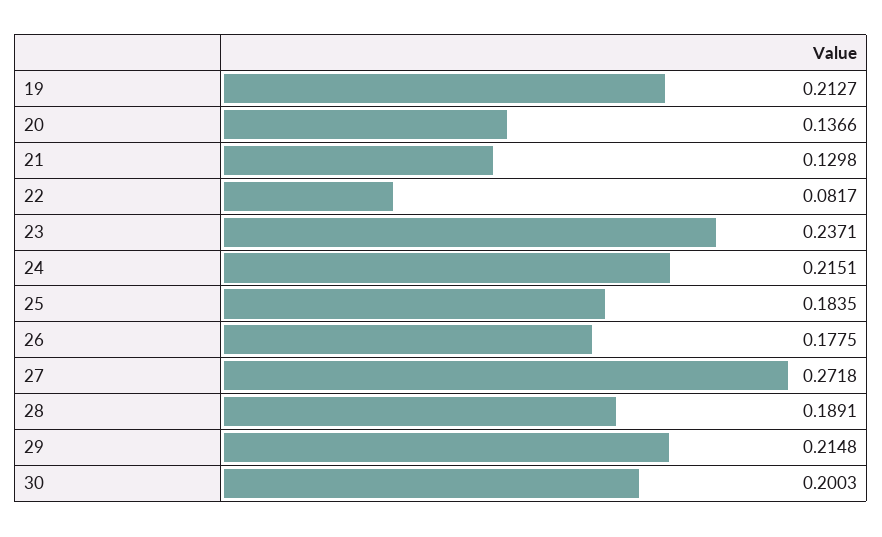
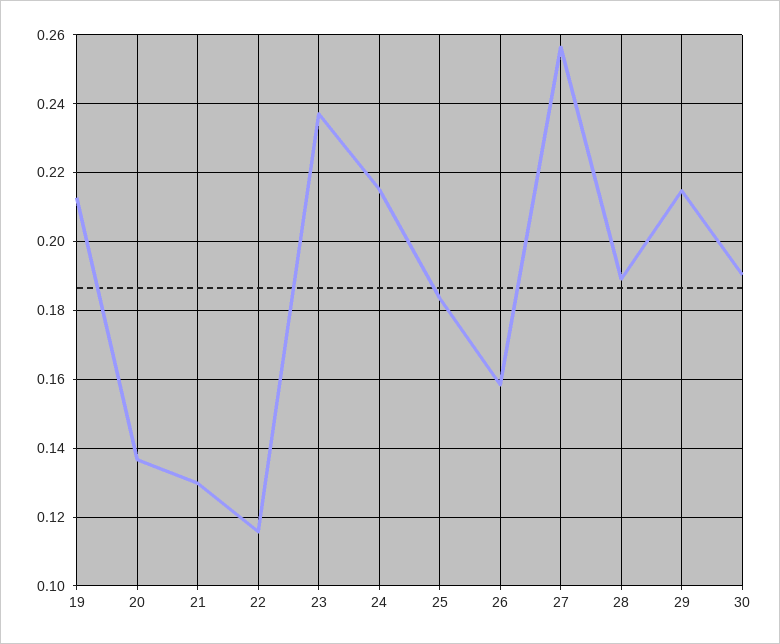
22: 0.0817 -> 0.116
26: 0.1775 -> 0.158
27: 0.2718 -> 0.256
30: 0.2003 -> 0.19

